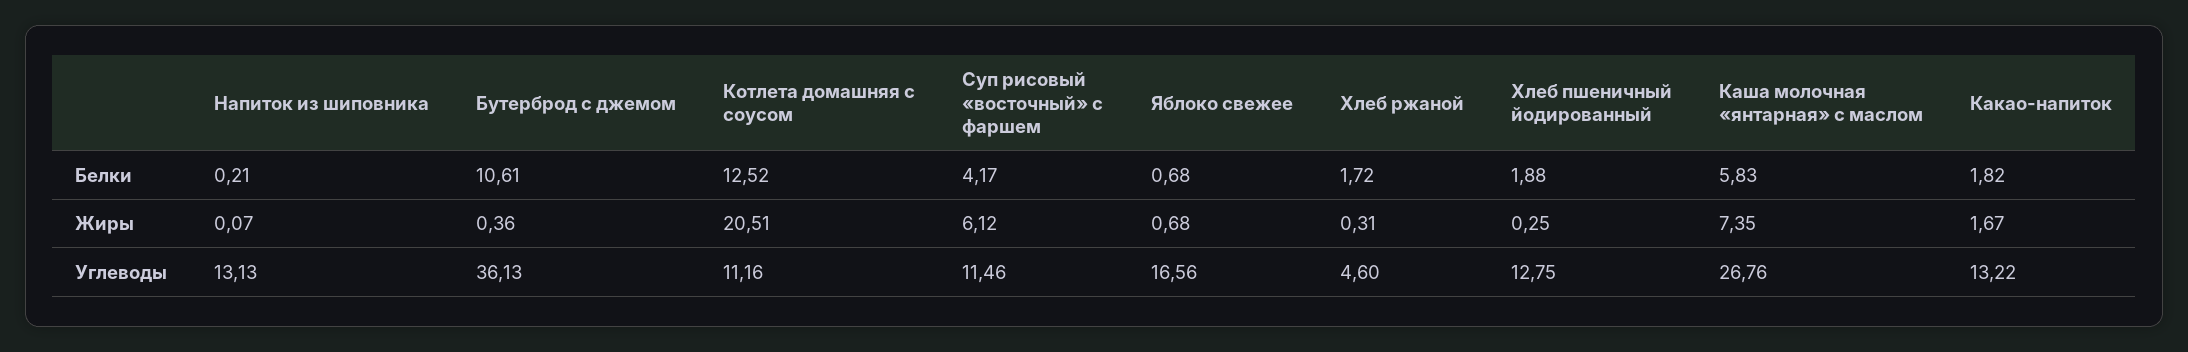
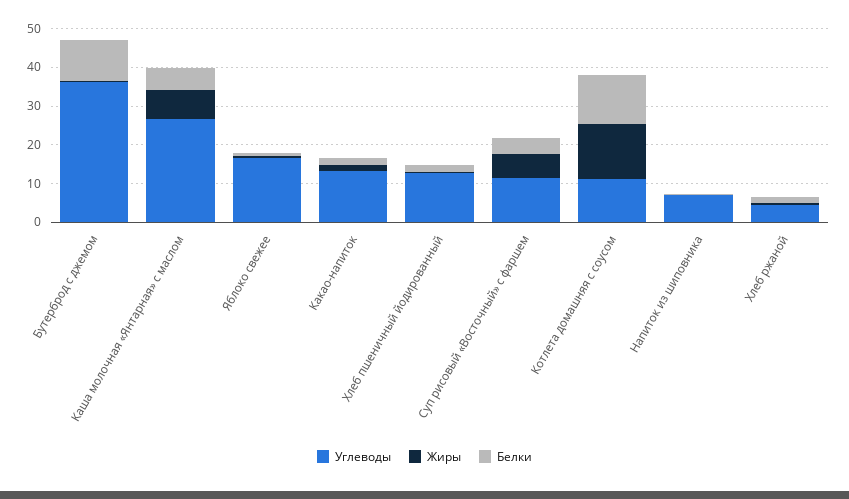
Жиры, Котлета домашняя с соусом: 20.51 -> 15
Углеводы, Напиток из шиповника: 13.13 -> 7.5

